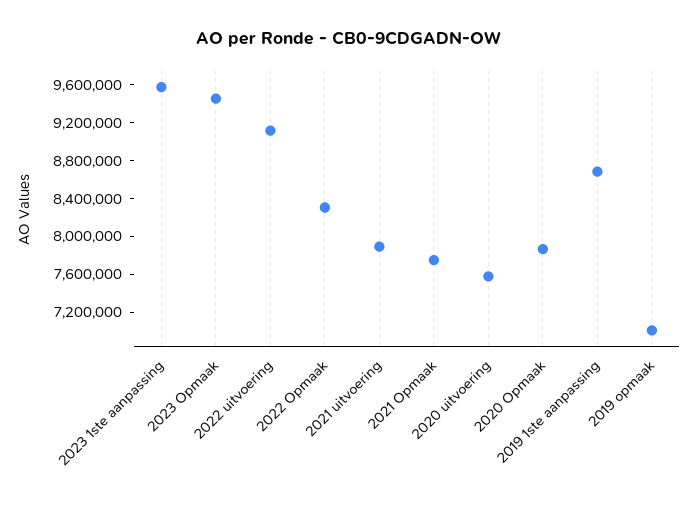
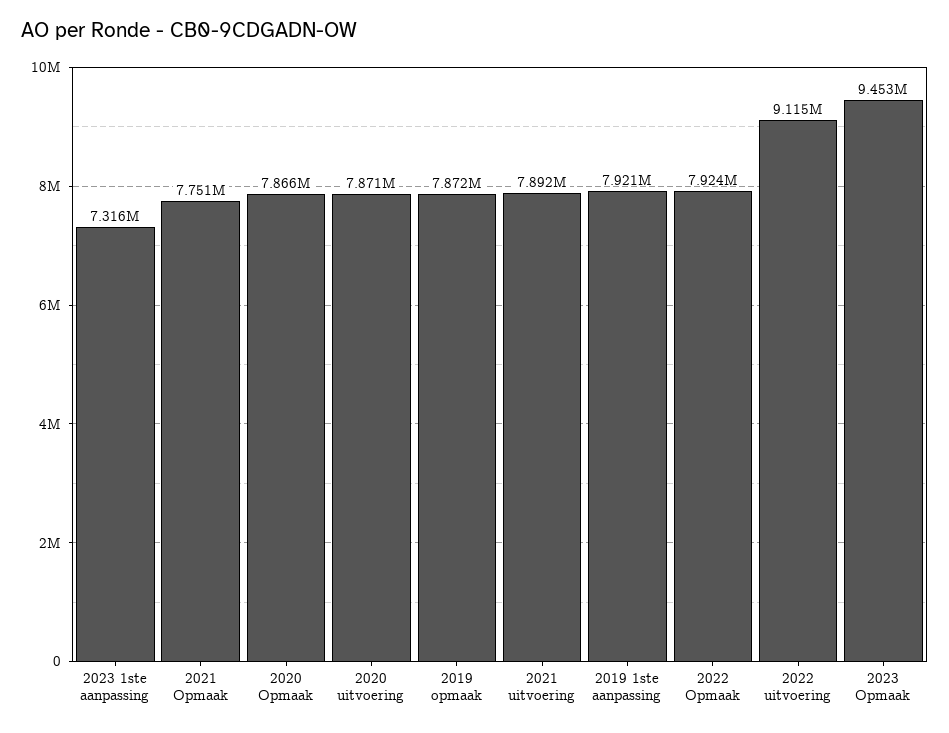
2023 1ste aanpassing: 9600000 -> 7316000
2022 Opmaak: 8300000 -> 7924000
2020 uitvoering: 7600000 -> 7871000
2019 1ste aanpassing: 8700000 -> 7921000
2019 opmaak: 7000000 -> 7872000

